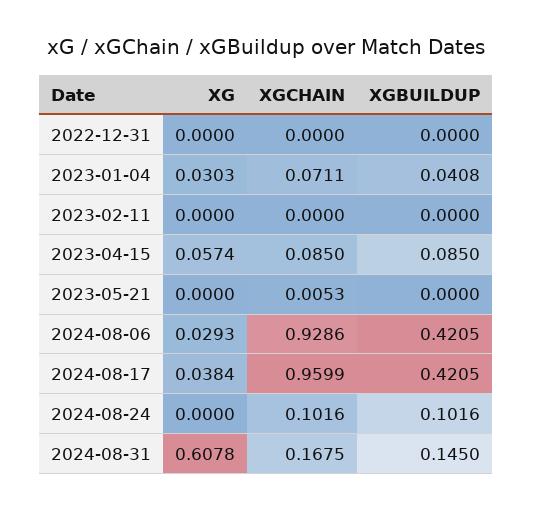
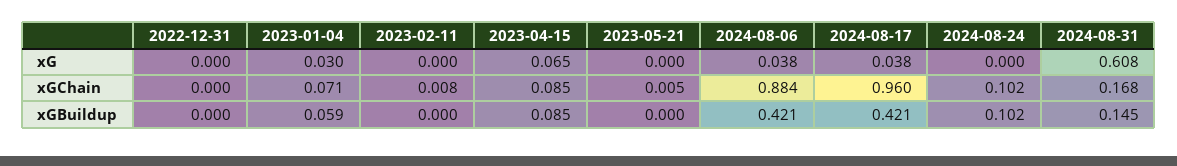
XGBUILDUP, 2023-01-04: 0.0408 -> 0.059
XGCHAIN, 2023-02-11: 0 -> 0.008
XG, 2023-04-15: 0.0574 -> 0.065
XG, 2024-08-06: 0.0293 -> 0.038
XGCHAIN, 2024-08-06: 0.9286 -> 0.884

